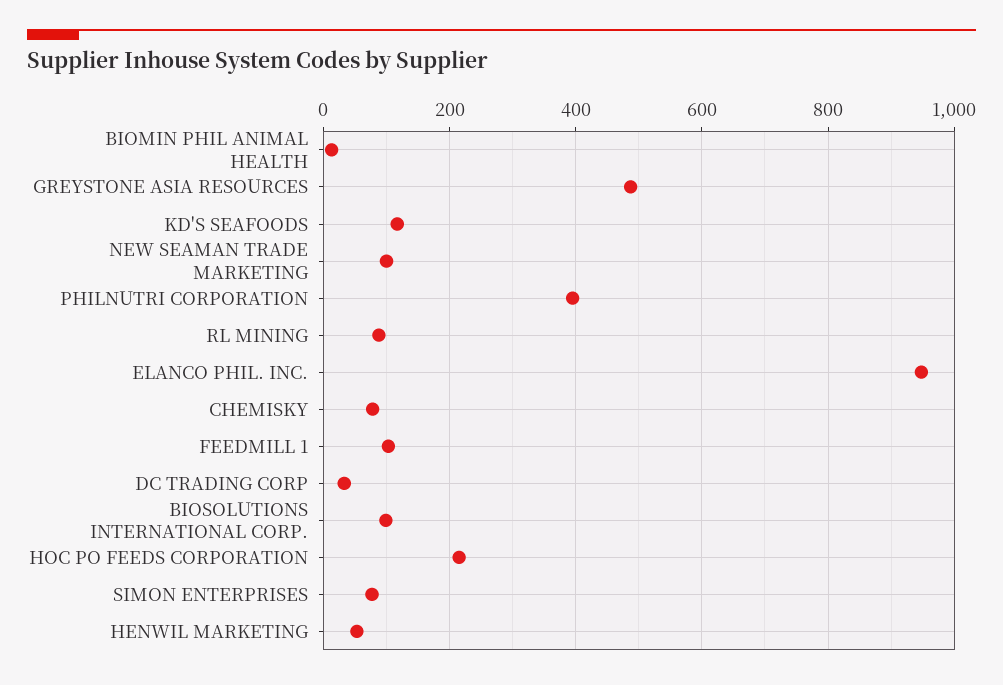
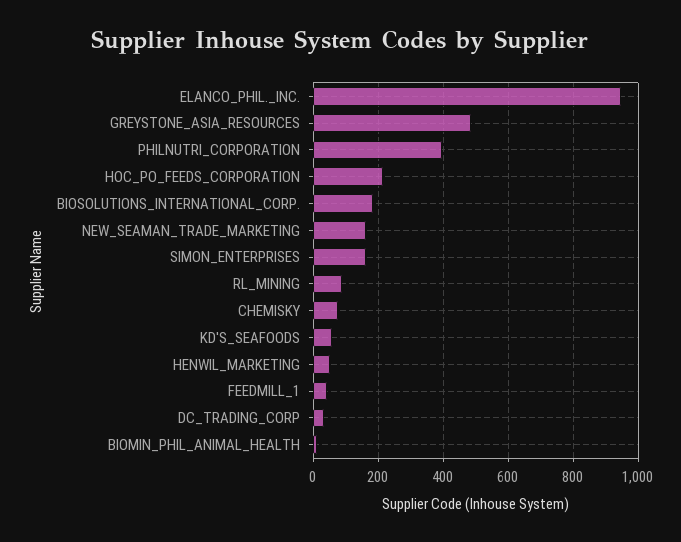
KD'S SEAFOODS: 120 -> 60
NEW SEAMAN TRADE MARKETING: 100 -> 160
FEEDMILL 1: 100 -> 40
BIOSOLUTIONS INTERNATIONAL CORP.: 100 -> 180
SIMON ENTERPRISES: 80 -> 160

